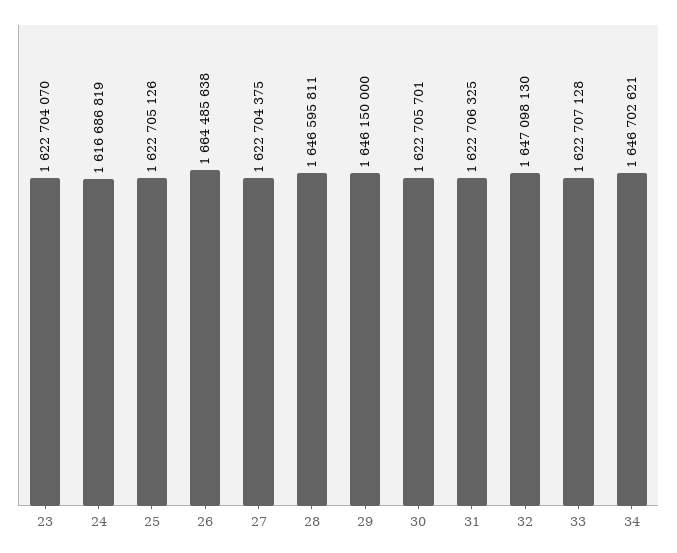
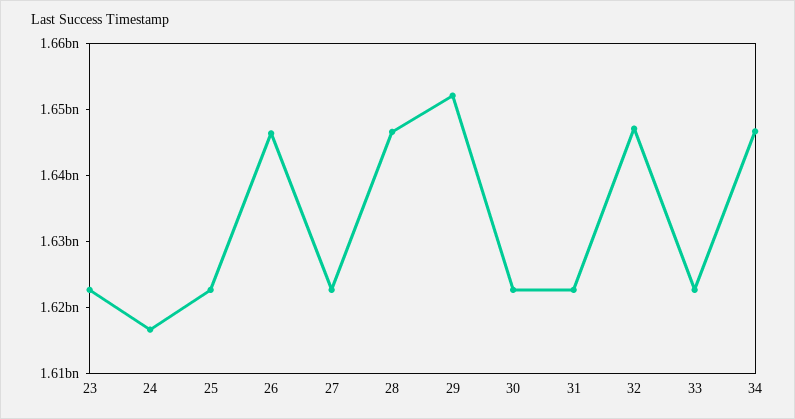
26: 1664485638 -> 1646000000
29: 1646150000 -> 1652000000

